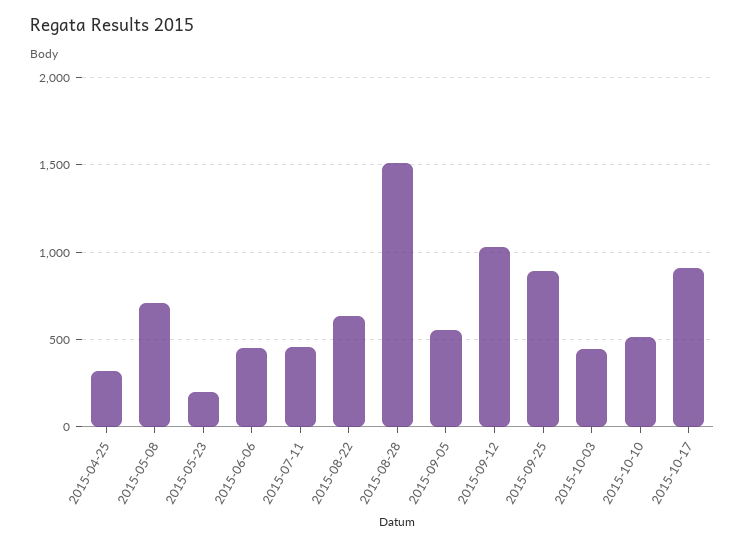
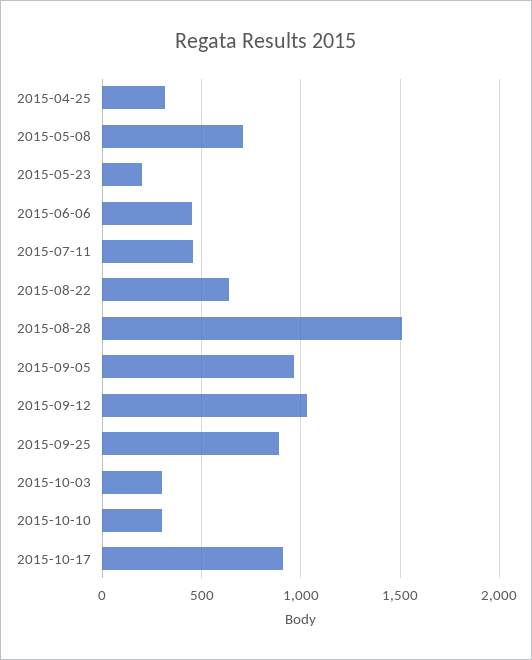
2015-09-05: 550 -> 950
2015-10-03: 450 -> 300
2015-10-10: 500 -> 300

